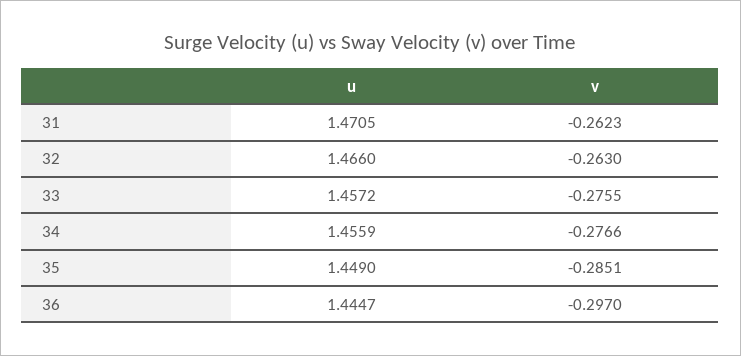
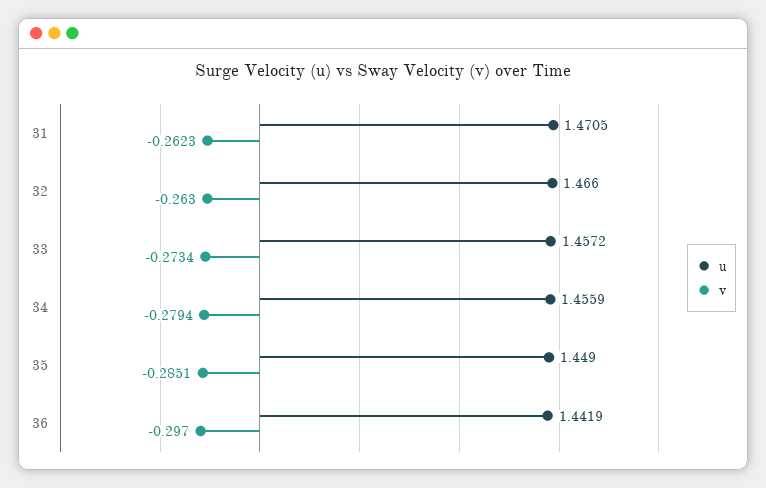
v, 33: -0.2755 -> -0.2734
v, 34: -0.2766 -> -0.2794
u, 36: 1.4447 -> 1.4419

